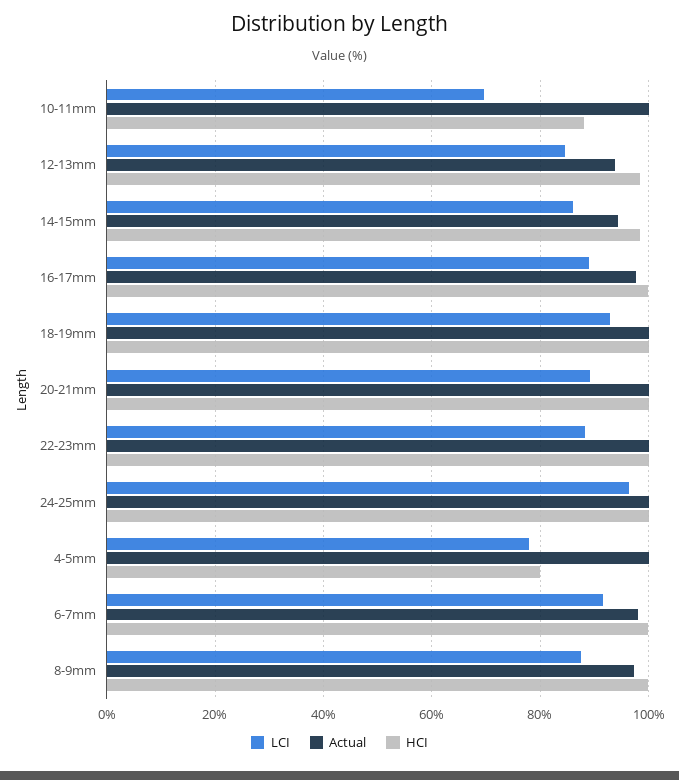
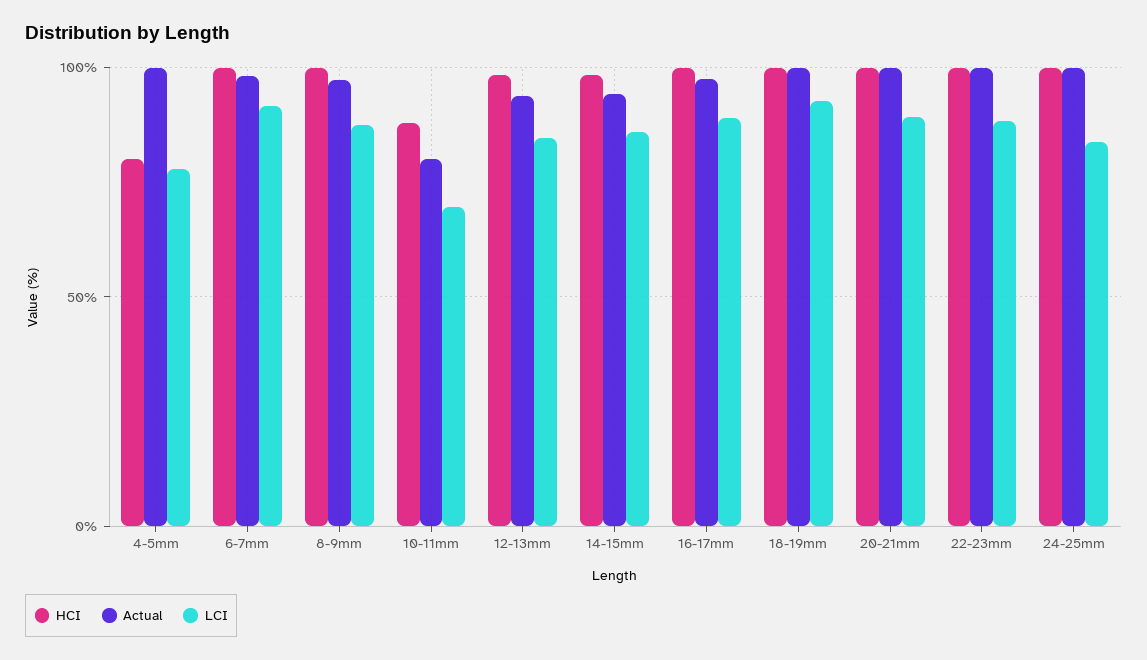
Actual, 10-11mm: 100 -> 80
LCI, 24-25mm: 96 -> 85

